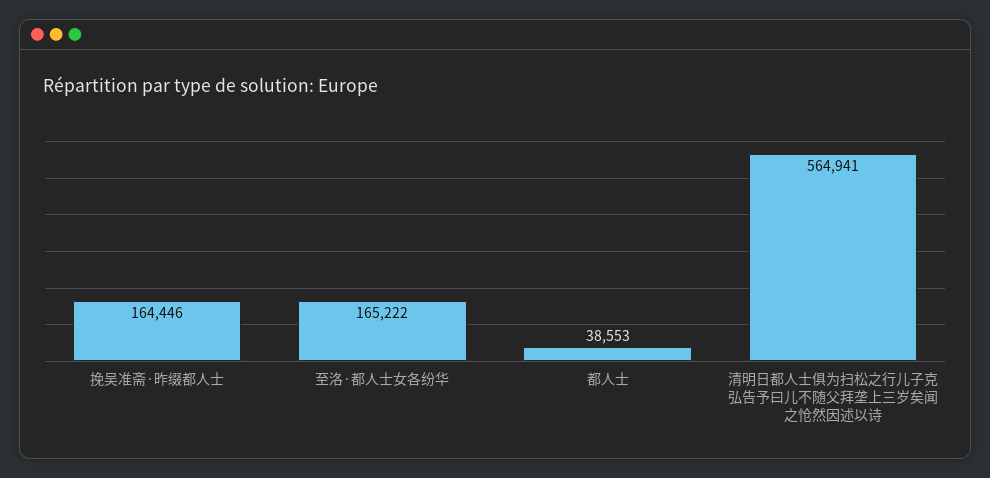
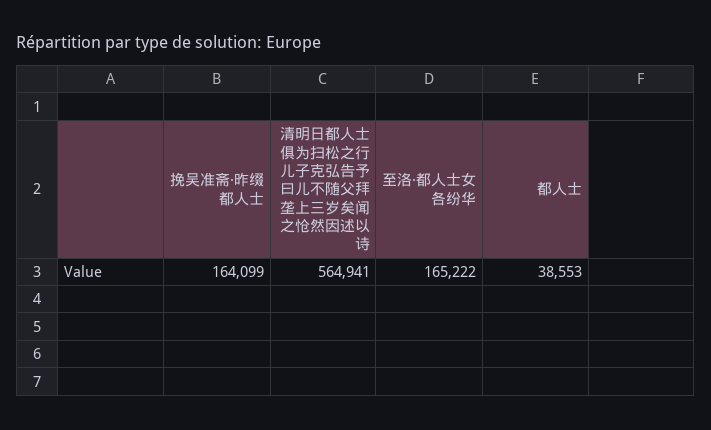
挽吴准斋·昨缀都人士: 164446 -> 164099

